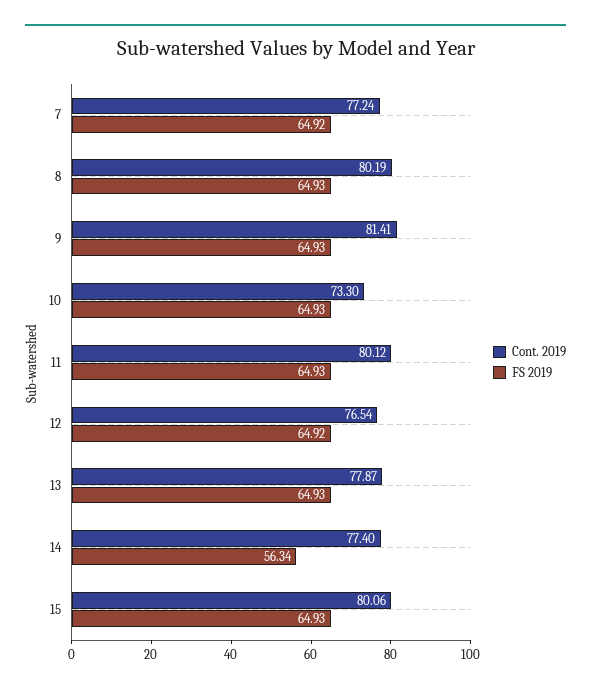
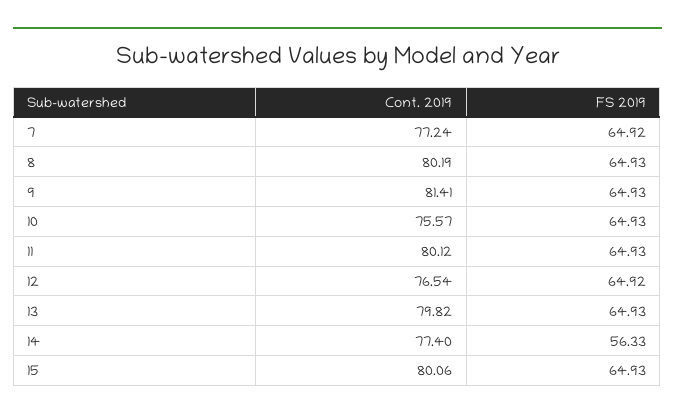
Cont. 2019, 10: 73.3 -> 75.57
Cont. 2019, 13: 77.87 -> 79.82
FS 2019, 14: 56.34 -> 56.33

